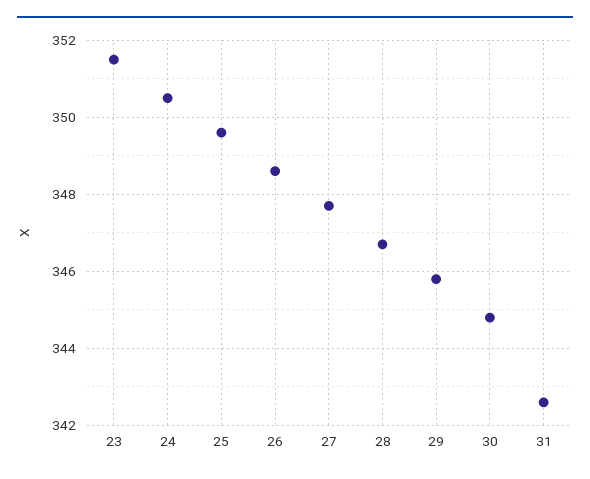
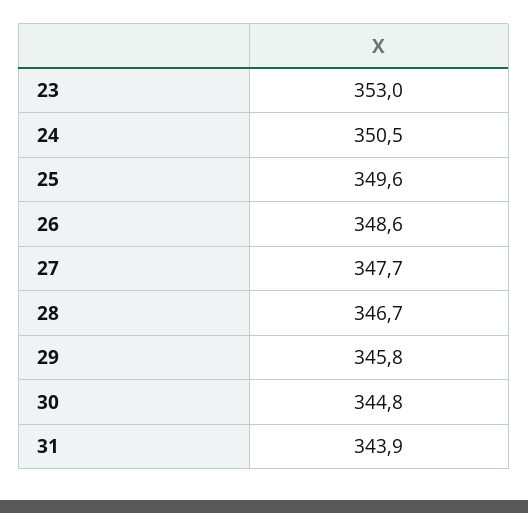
23: 351.5 -> 353
31: 342.5 -> 343.9

